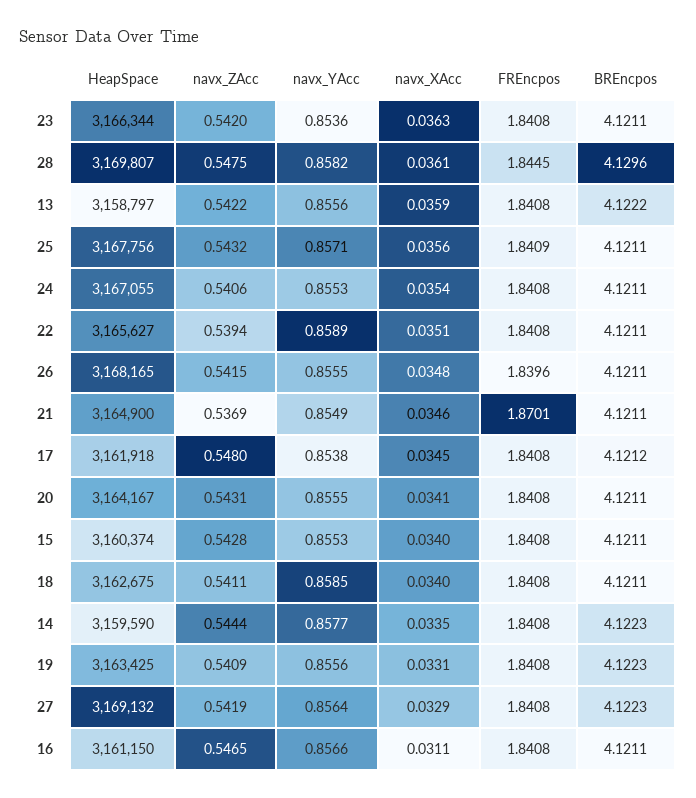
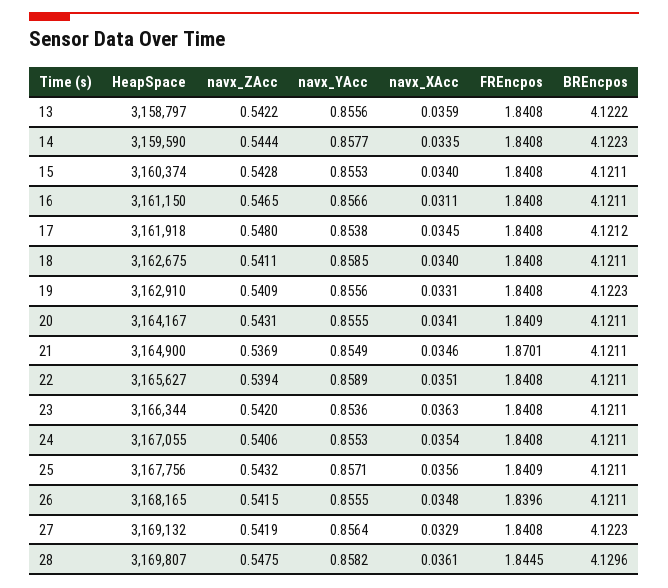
FREncpos, 20: 1.8408 -> 1.8409
HeapSpace, 19: 3163425 -> 3162910

